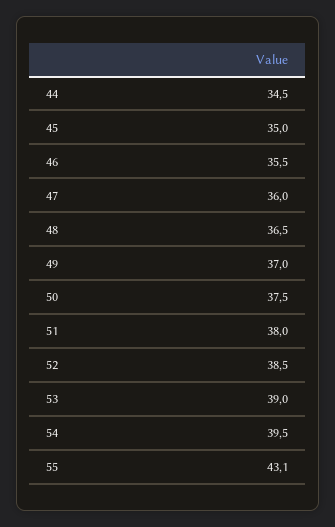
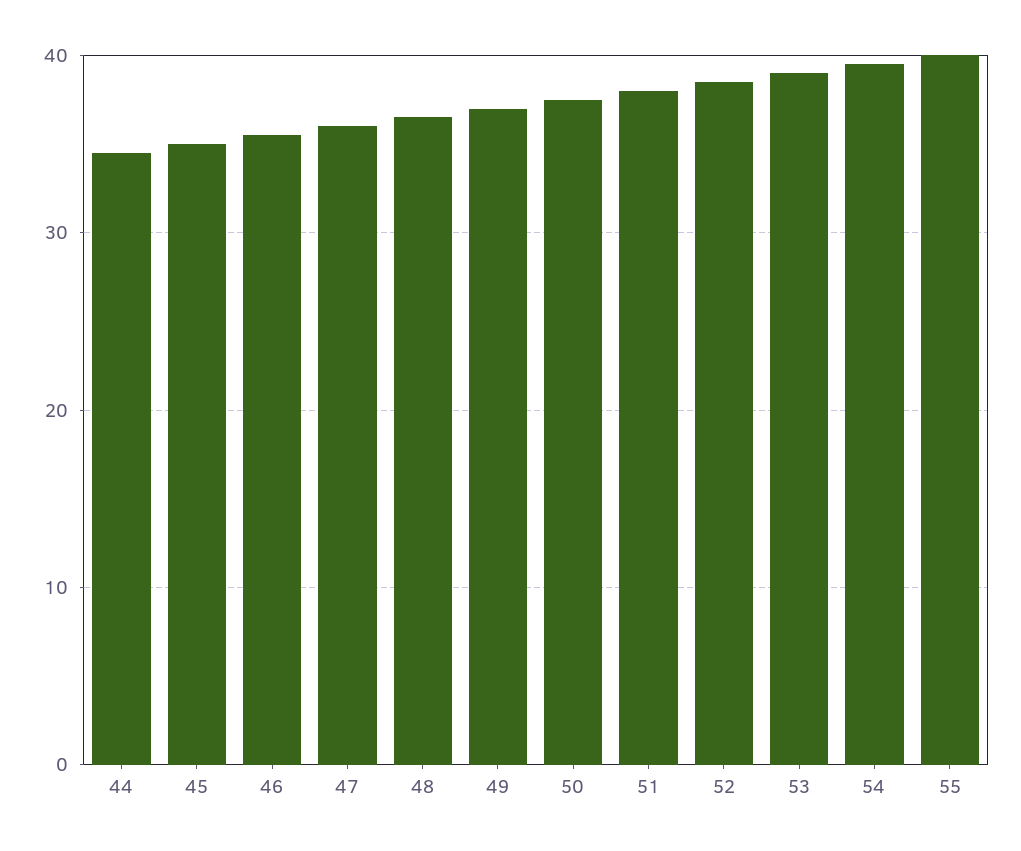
55: 43.1 -> 40

